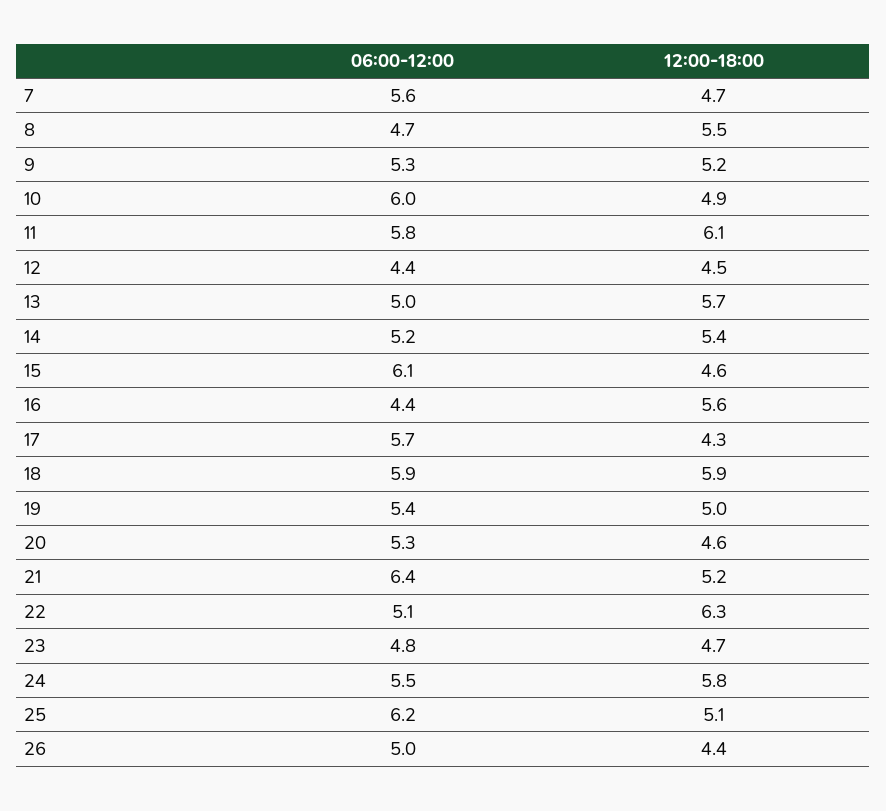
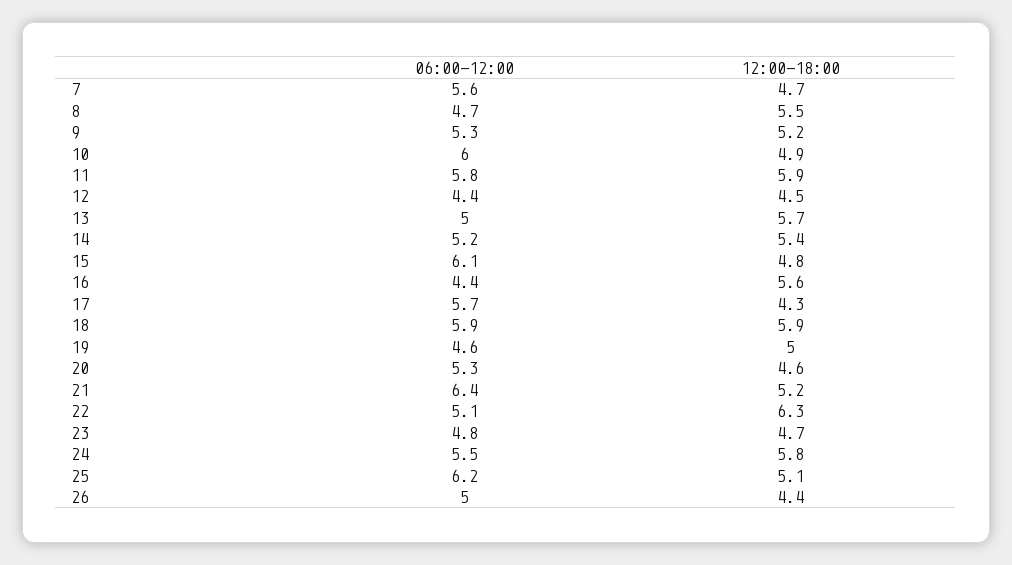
12:00-18:00, 11: 6.1 -> 5.9
12:00-18:00, 15: 4.6 -> 4.8
06:00-12:00, 19: 5.4 -> 4.6

